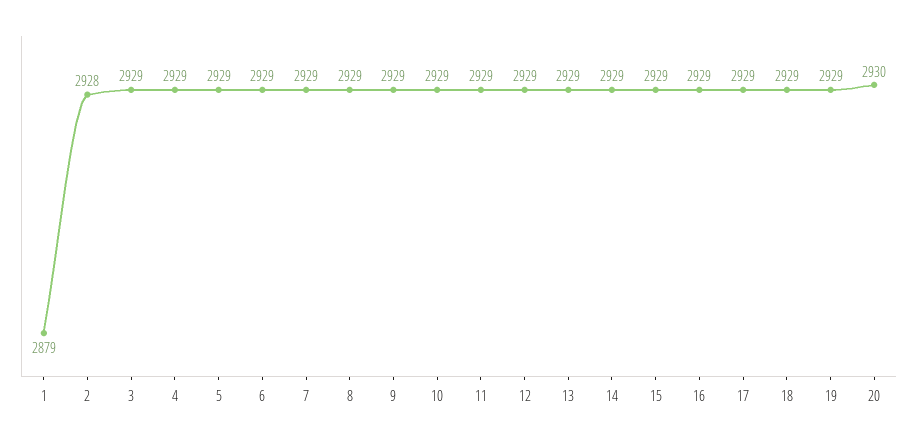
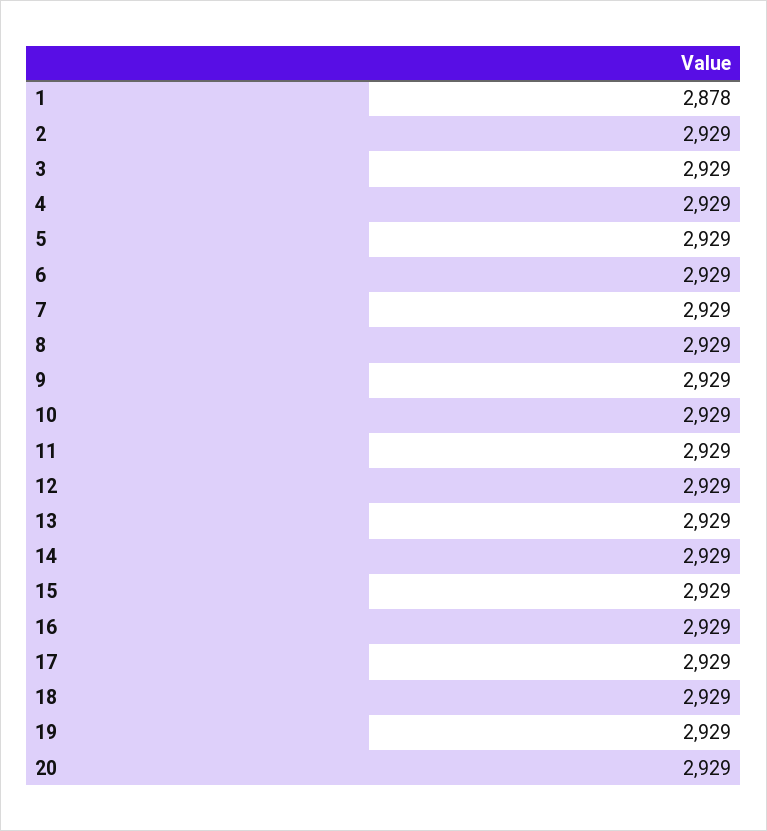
1: 2879 -> 2878
2: 2928 -> 2929
20: 2930 -> 2929

